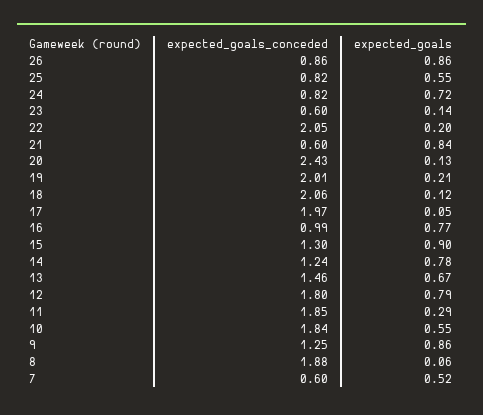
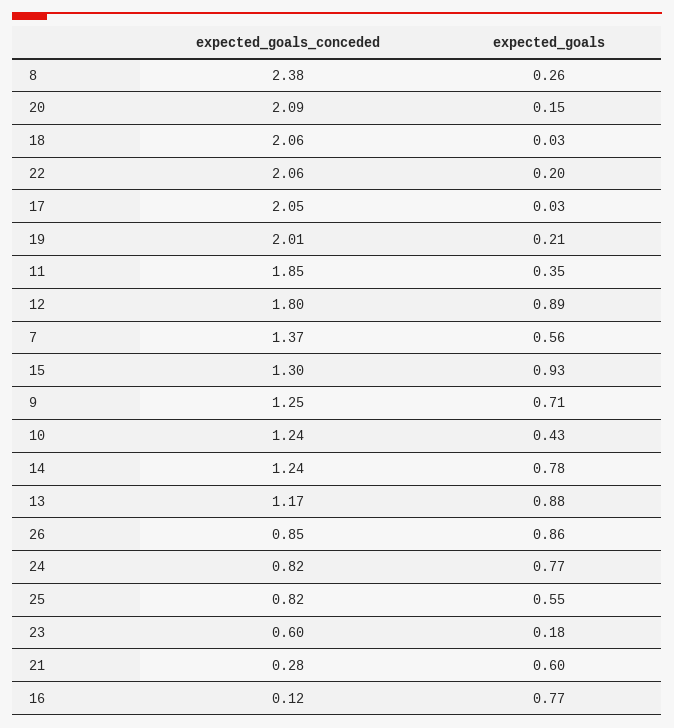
expected_goals_conceded, 26: 0.86 -> 0.85
expected_goals, 24: 0.72 -> 0.77
expected_goals, 23: 0.14 -> 0.18
expected_goals_conceded, 22: 2.05 -> 2.06
expected_goals_conceded, 21: 0.6 -> 0.28
expected_goals, 21: 0.84 -> 0.6
expected_goals_conceded, 20: 2.43 -> 2.09
expected_goals, 20: 0.13 -> 0.15
expected_goals, 18: 0.12 -> 0.03
expected_goals_conceded, 17: 1.97 -> 2.05
expected_goals, 17: 0.05 -> 0.03
expected_goals_conceded, 16: 0.99 -> 0.12
expected_goals, 15: 0.9 -> 0.93
expected_goals_conceded, 13: 1.46 -> 1.17
expected_goals, 13: 0.67 -> 0.88
expected_goals, 12: 0.79 -> 0.89
expected_goals, 11: 0.29 -> 0.35
expected_goals_conceded, 10: 1.84 -> 1.24
expected_goals, 10: 0.55 -> 0.43
expected_goals, 9: 0.86 -> 0.71
expected_goals_conceded, 8: 1.88 -> 2.38
expected_goals, 8: 0.06 -> 0.26
expected_goals_conceded, 7: 0.6 -> 1.37
expected_goals, 7: 0.52 -> 0.56

